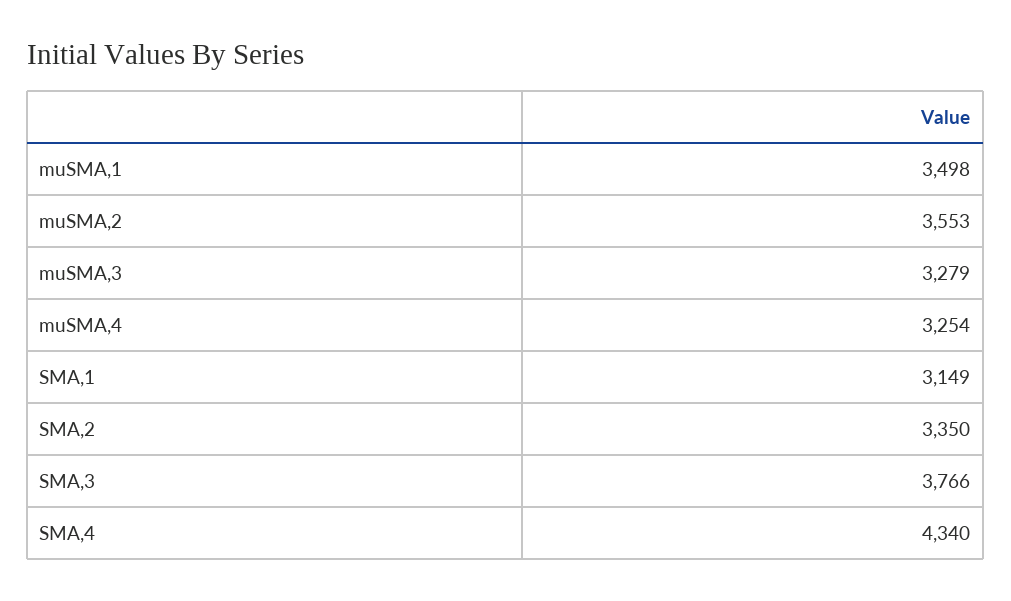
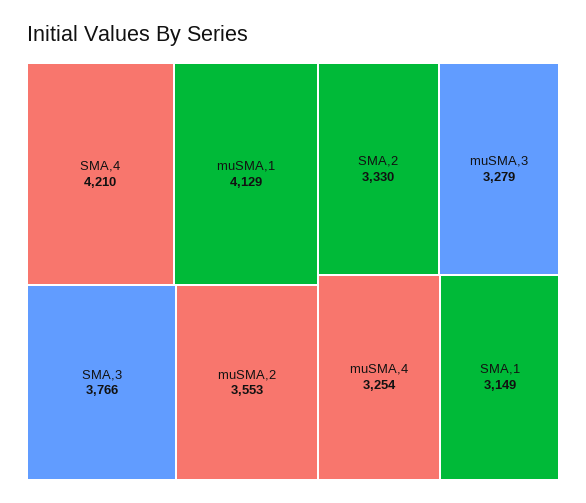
muSMA,1: 3498 -> 4129
SMA,2: 3350 -> 3330
SMA,4: 4340 -> 4210

